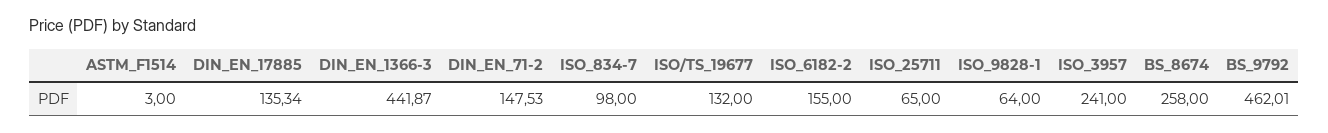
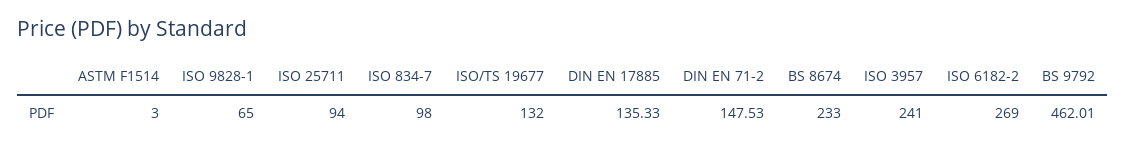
DIN_EN_17885: 135.34 -> 135.33
DIN_EN_1366-3: 441.87 -> none
ISO_6182-2: 155 -> 269
ISO_25711: 65 -> 94
ISO_9828-1: 64 -> 65
BS_8674: 258 -> 233

